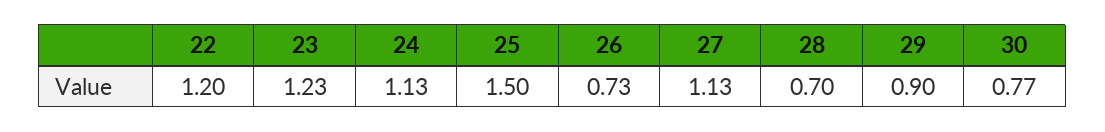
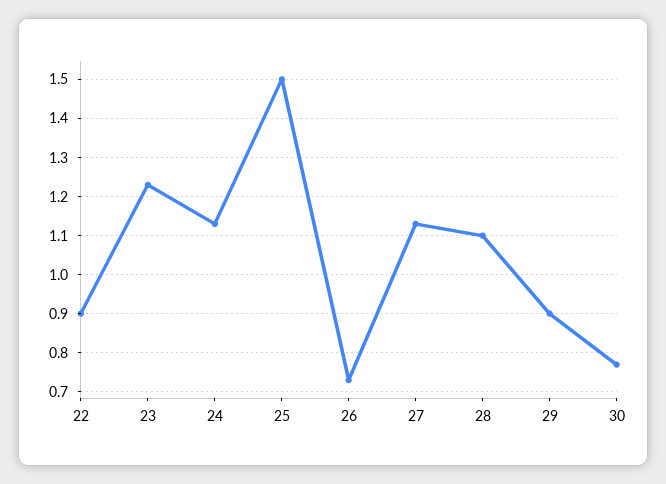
22: 1.2 -> 0.9
28: 0.7 -> 1.1

